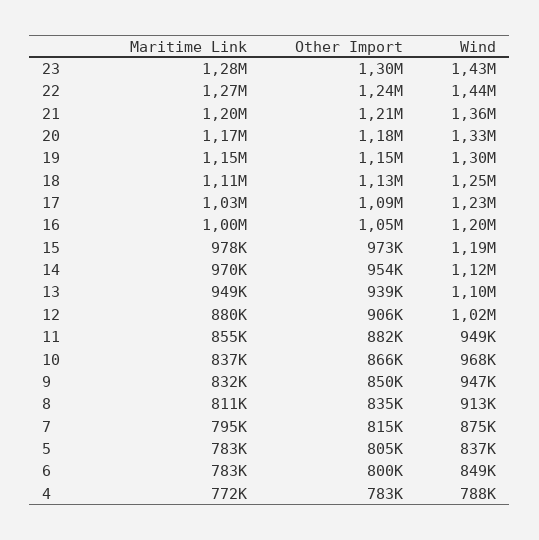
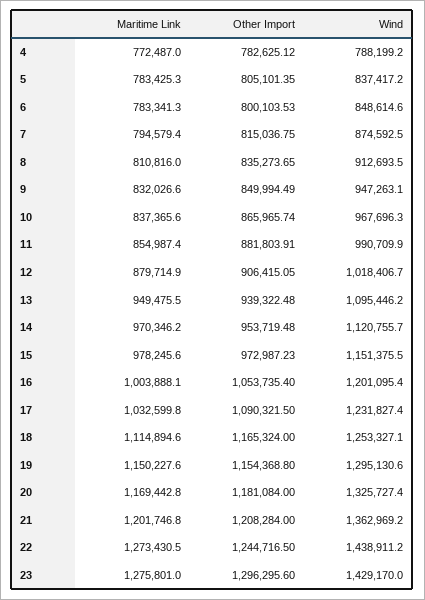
Other Import, 18: 1130000 -> 1165324
Wind, 15: 1190000 -> 1151375.5
Wind, 11: 949000 -> 990709.9

